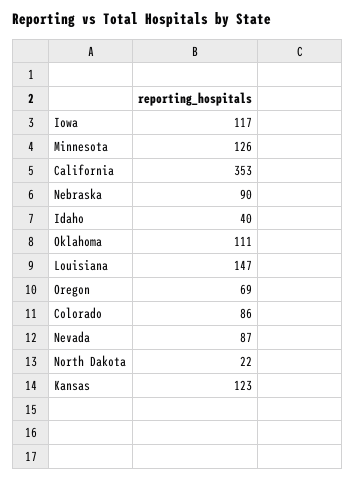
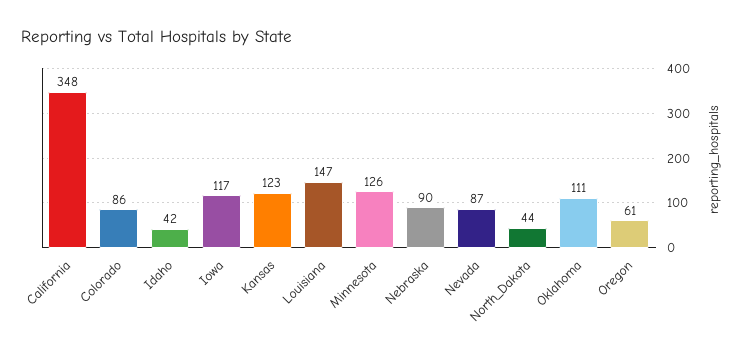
California: 353 -> 348
Idaho: 40 -> 42
Oregon: 69 -> 61
North Dakota: 22 -> 44

